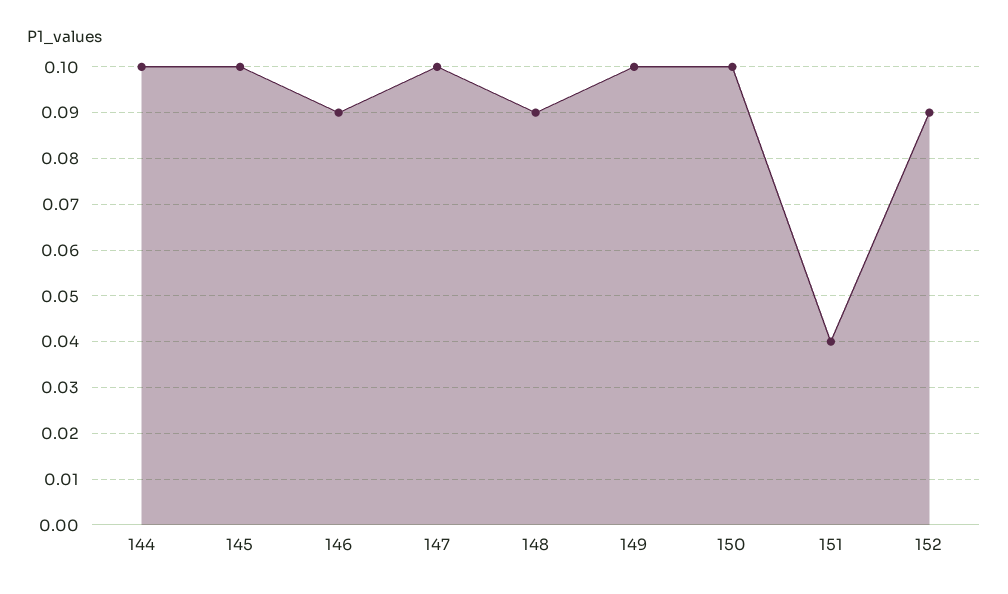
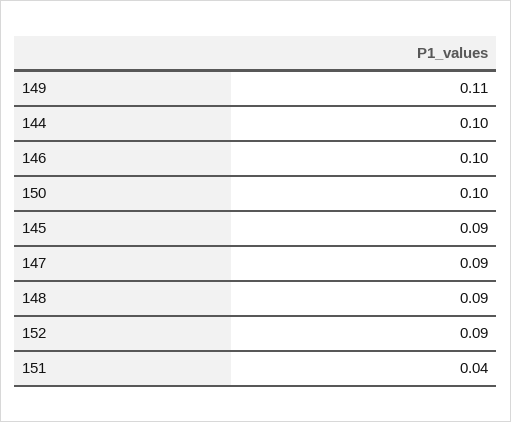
145: 0.1 -> 0.09
146: 0.09 -> 0.1
147: 0.1 -> 0.09
149: 0.1 -> 0.11

